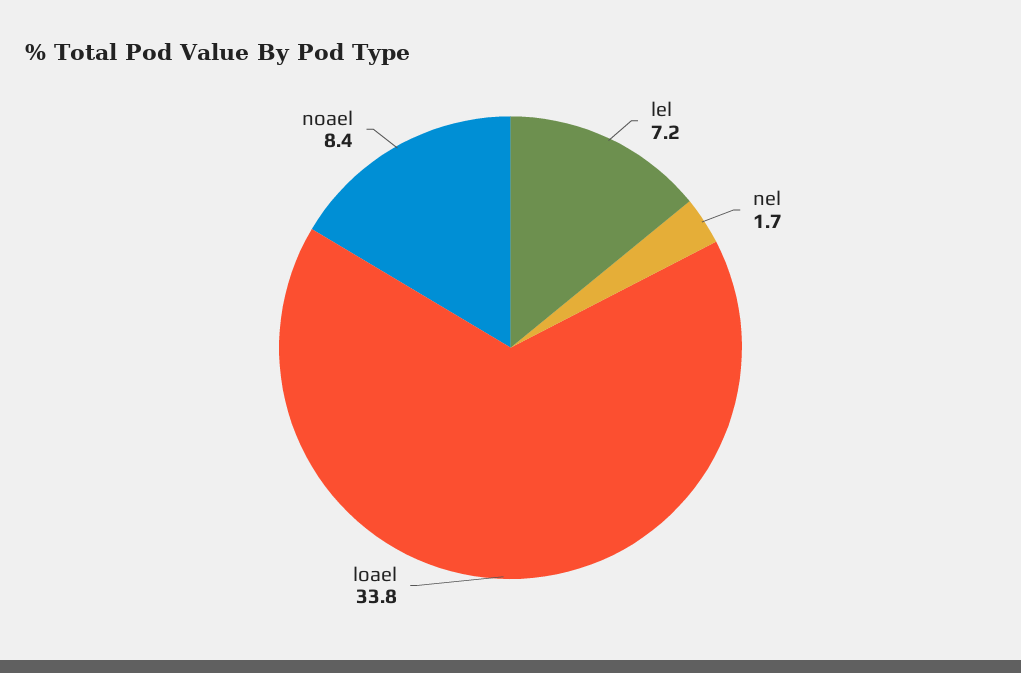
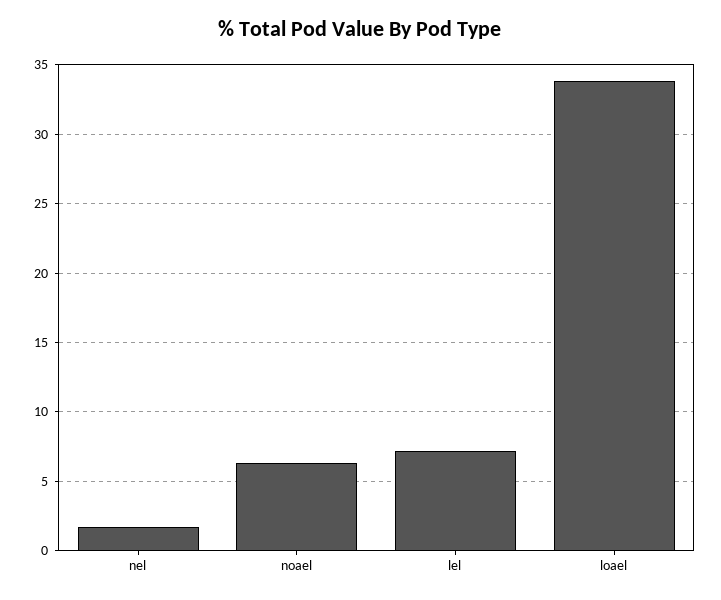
noael: 8.4 -> 6.5

